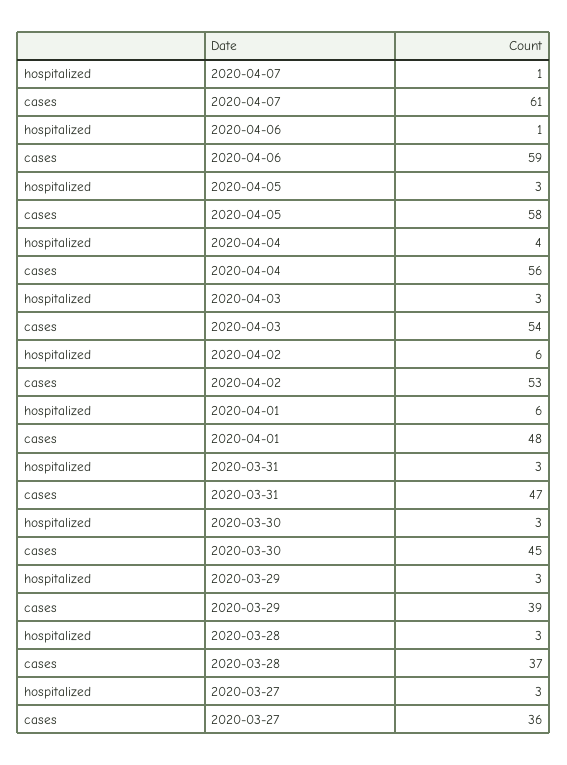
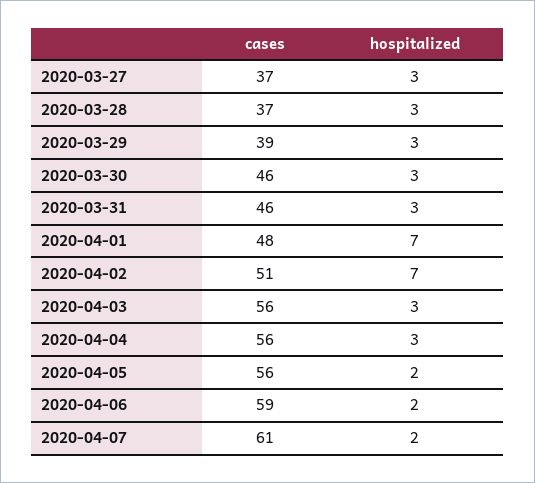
hospitalized, 2020-04-07: 1 -> 2
hospitalized, 2020-04-06: 1 -> 2
hospitalized, 2020-04-05: 3 -> 2
cases, 2020-04-05: 58 -> 56
hospitalized, 2020-04-04: 4 -> 3
cases, 2020-04-03: 54 -> 56
hospitalized, 2020-04-02: 6 -> 7
cases, 2020-04-02: 53 -> 51
hospitalized, 2020-04-01: 6 -> 7
cases, 2020-03-31: 47 -> 46
cases, 2020-03-30: 45 -> 46
cases, 2020-03-27: 36 -> 37

